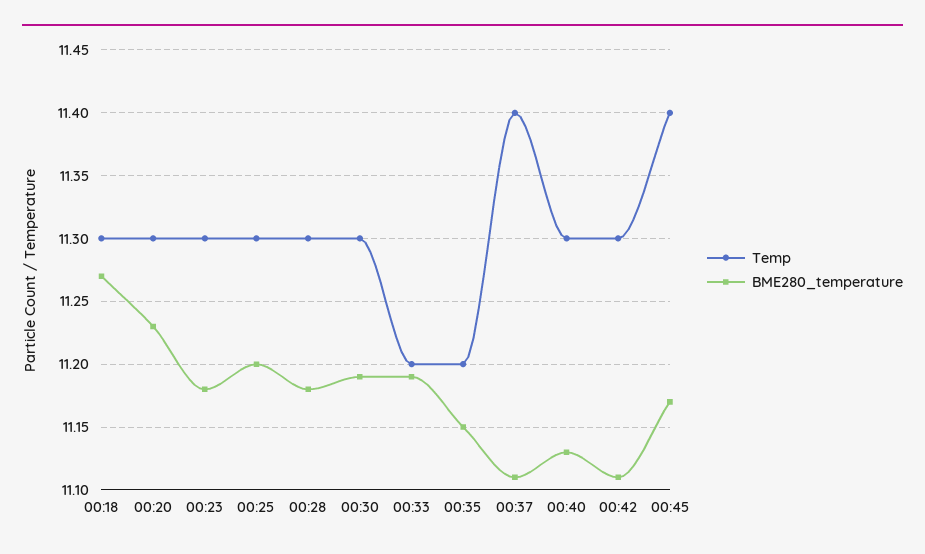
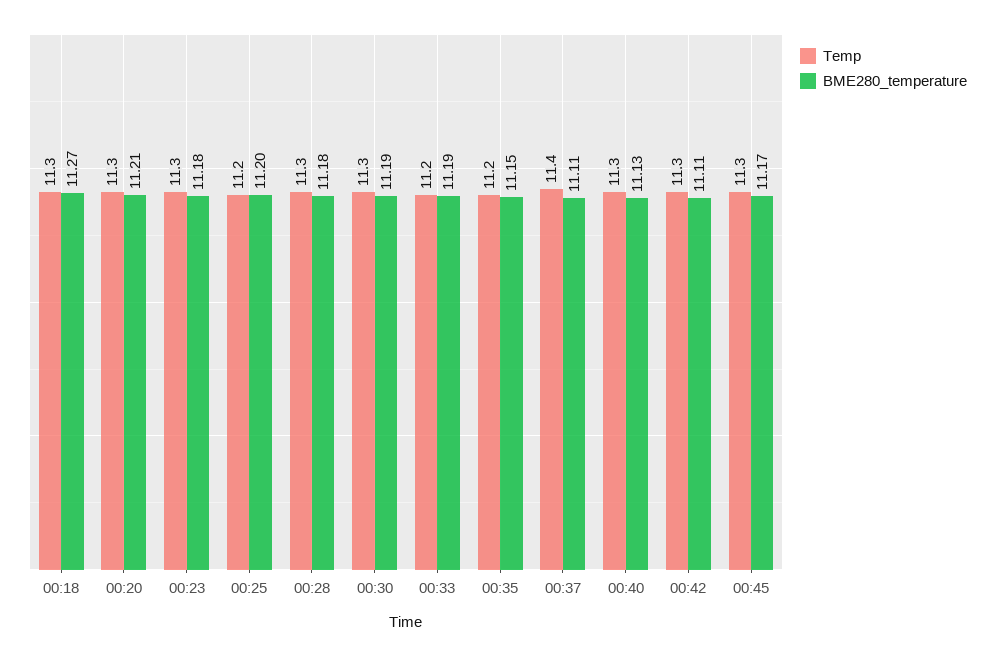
BME280_temperature, 00:20: 11.23 -> 11.21
Temp, 00:25: 11.3 -> 11.2
Temp, 00:45: 11.4 -> 11.3

